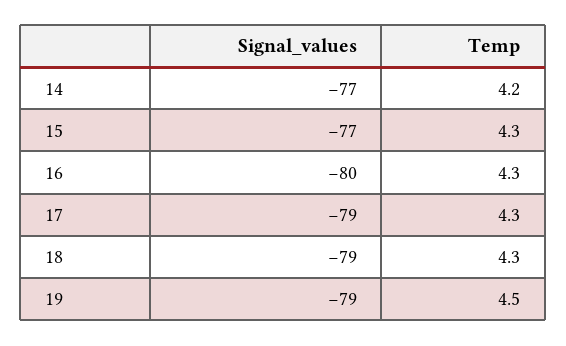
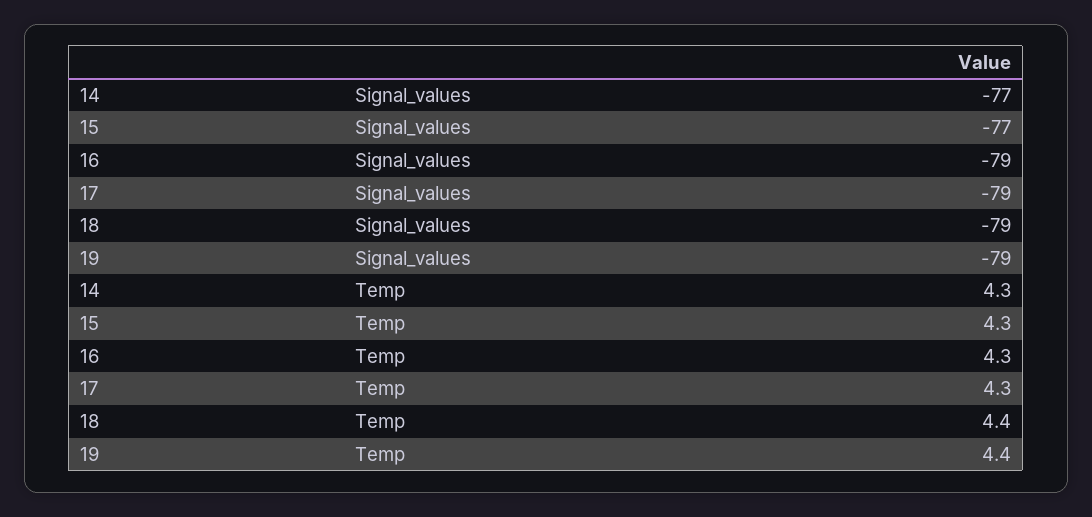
Temp, 14: 4.2 -> 4.3
Signal_values, 16: -80 -> -79
Temp, 18: 4.3 -> 4.4
Temp, 19: 4.5 -> 4.4

